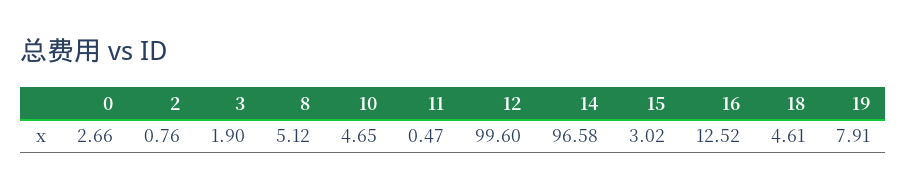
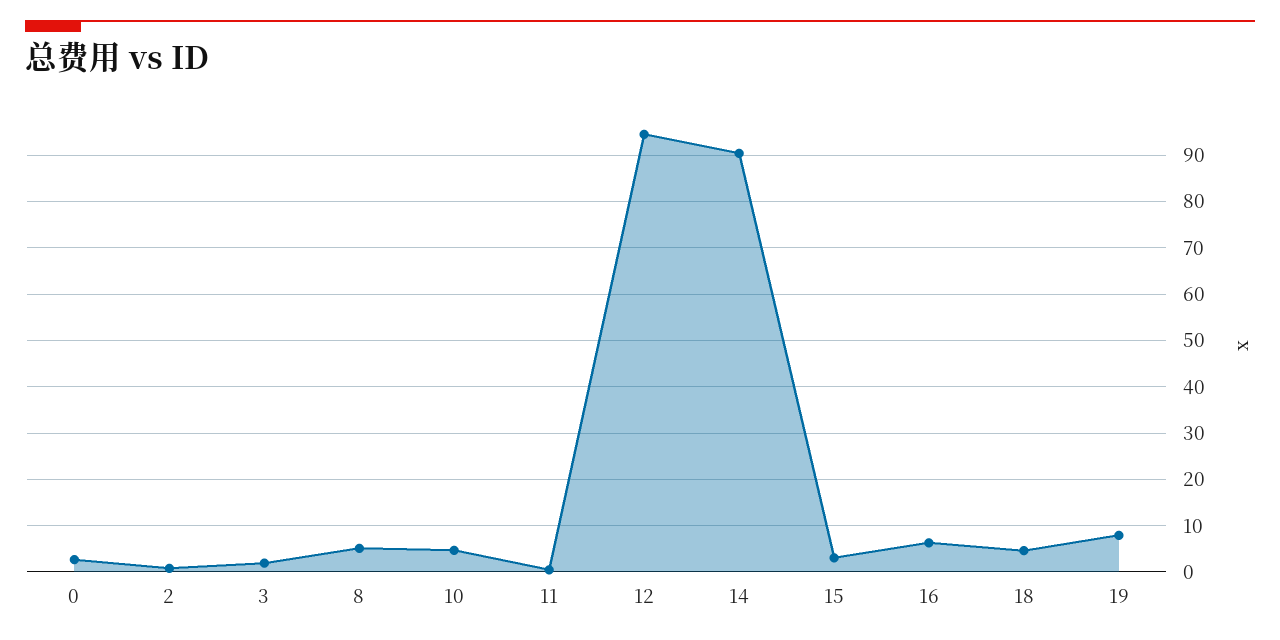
12: 99.6 -> 94
14: 96.58 -> 90
16: 12.52 -> 6

